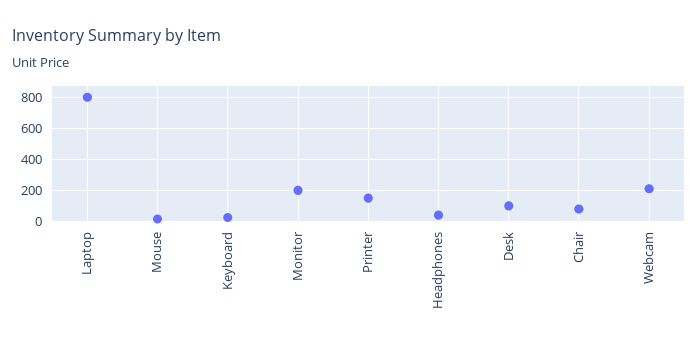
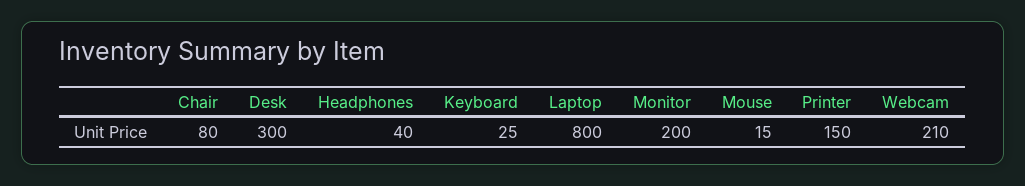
Desk: 100 -> 300

